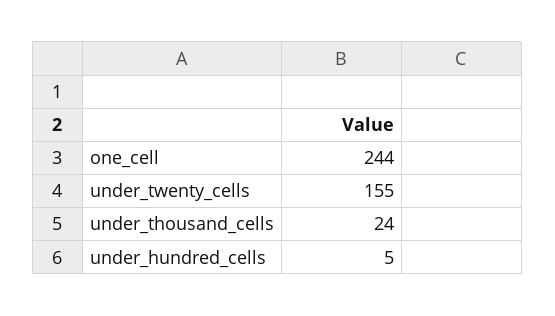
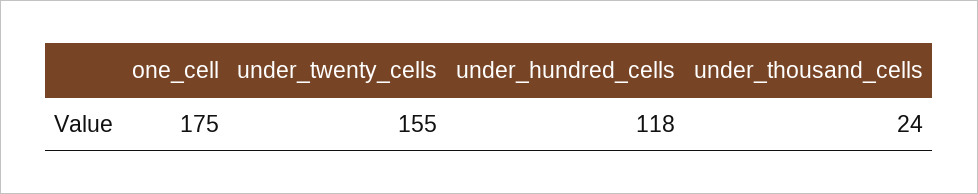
one_cell: 244 -> 175
under_hundred_cells: 5 -> 118

